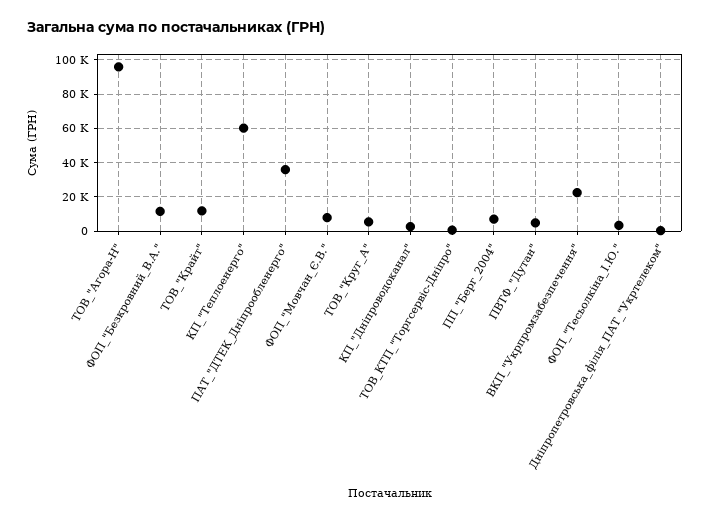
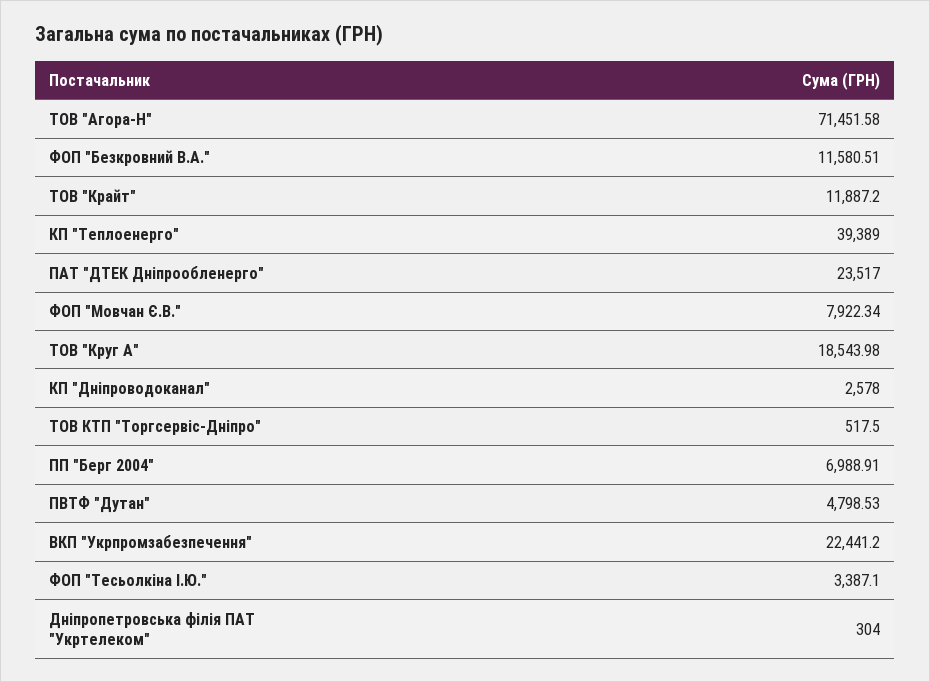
ТОВ_"Агора-Н": 95000 -> 71451.58
КП_"Теплоенерго": 60000 -> 39389
ПАТ_"ДТЕК_Дніпрообленерго": 35000 -> 23517
ТОВ_"Круг_А": 5000 -> 18543.98

